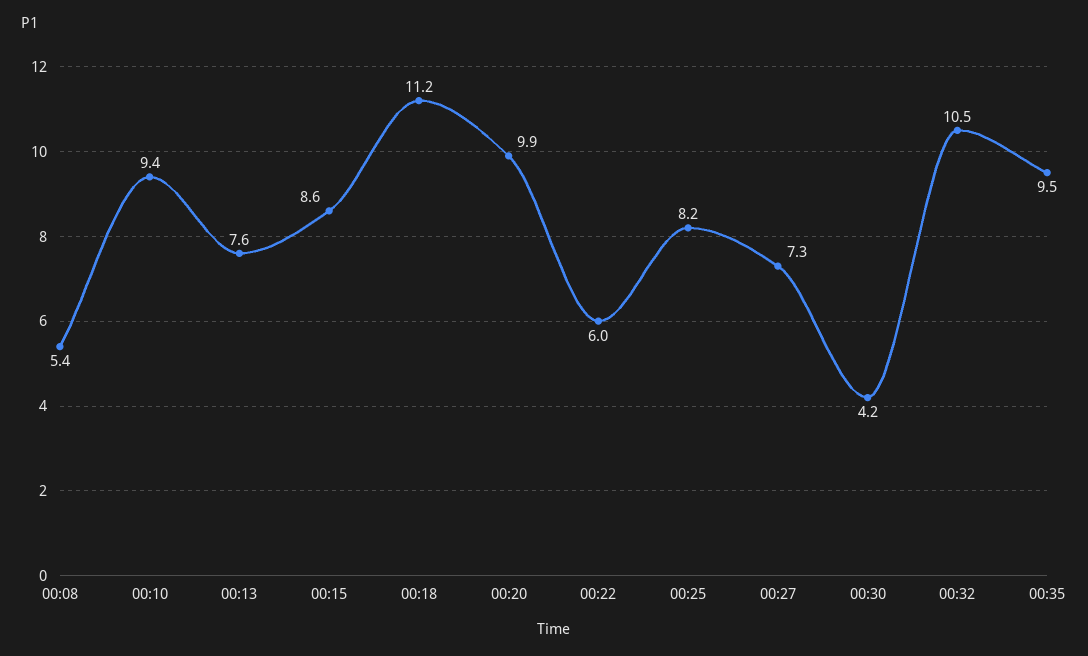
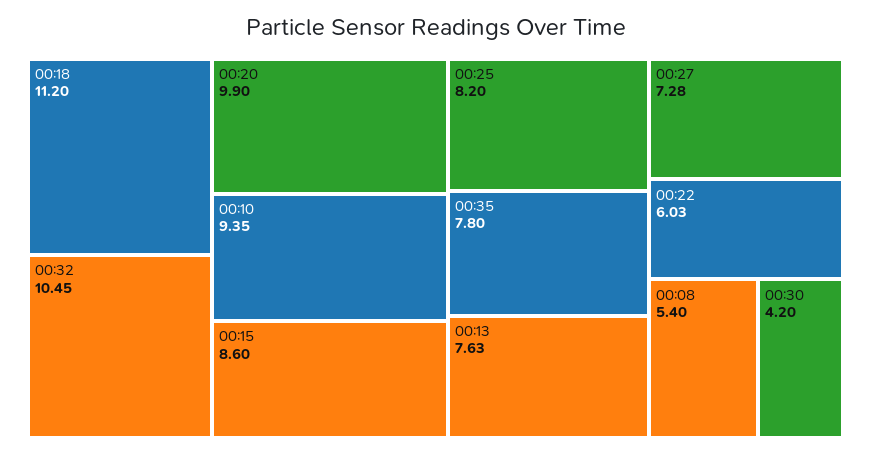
00:35: 9.5 -> 7.8

